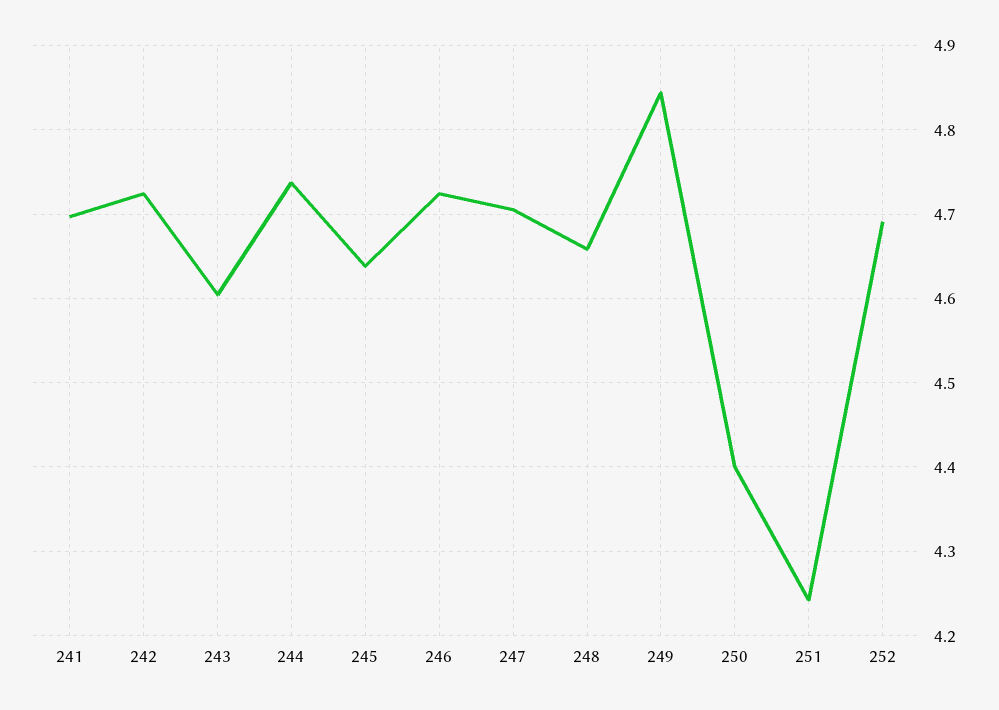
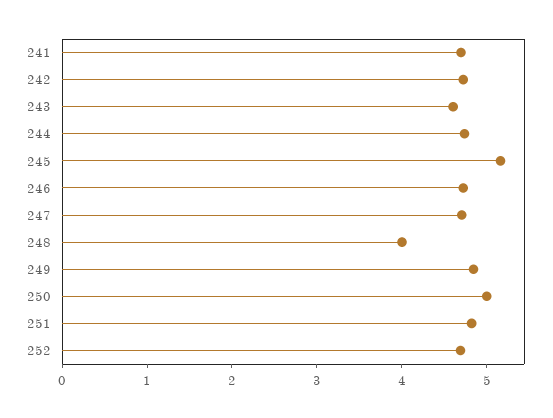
245: 4.64 -> 5.2
248: 4.66 -> 4
250: 4.4 -> 5
251: 4.24 -> 4.8

